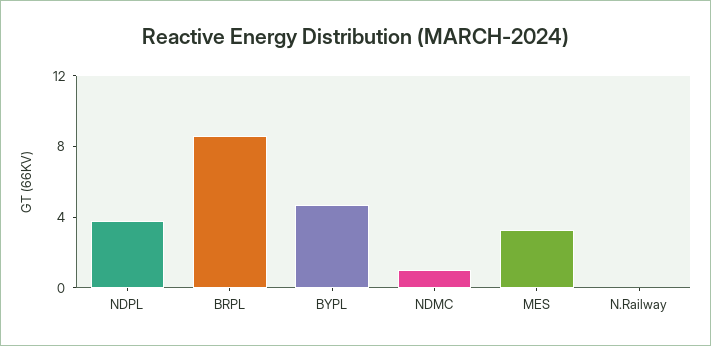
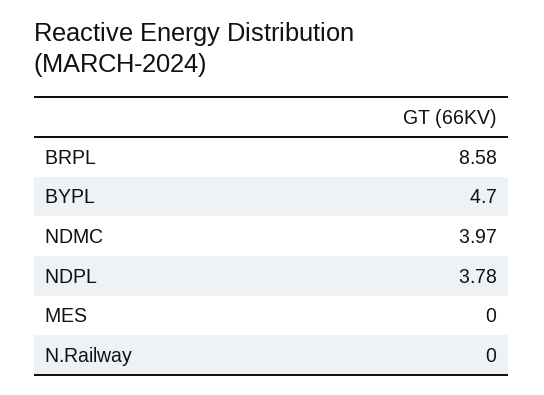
NDMC: 1 -> 3.97
MES: 3 -> 0

